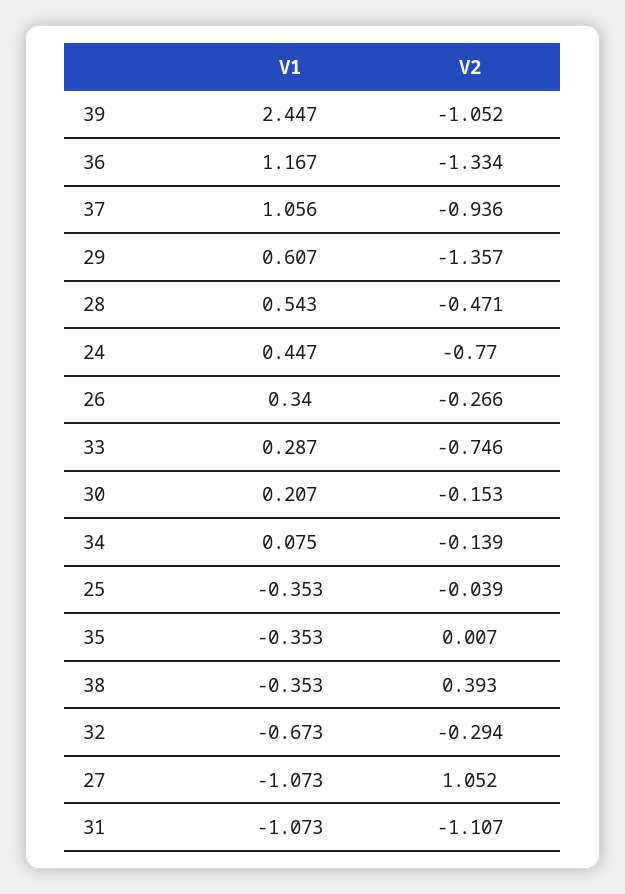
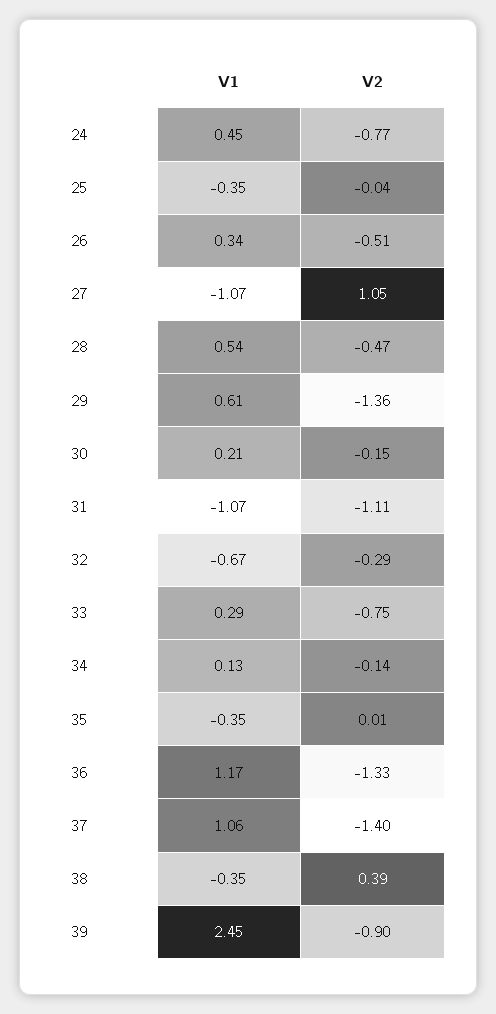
V2, 39: -1.052 -> -0.9
V2, 37: -0.936 -> -1.4
V2, 26: -0.266 -> -0.51
V1, 34: 0.075 -> 0.13

